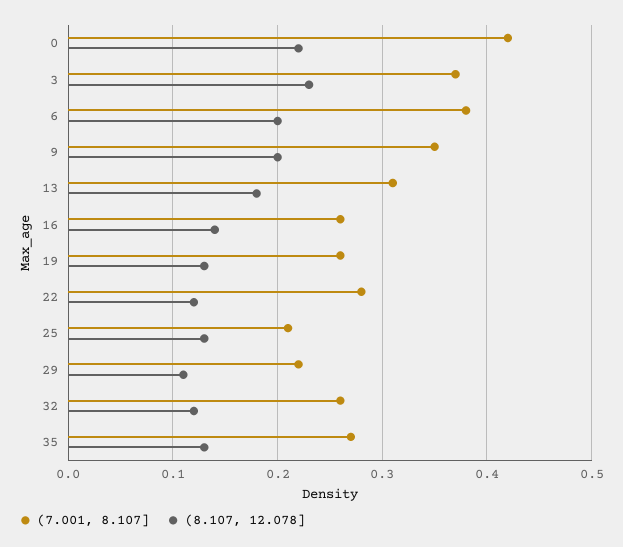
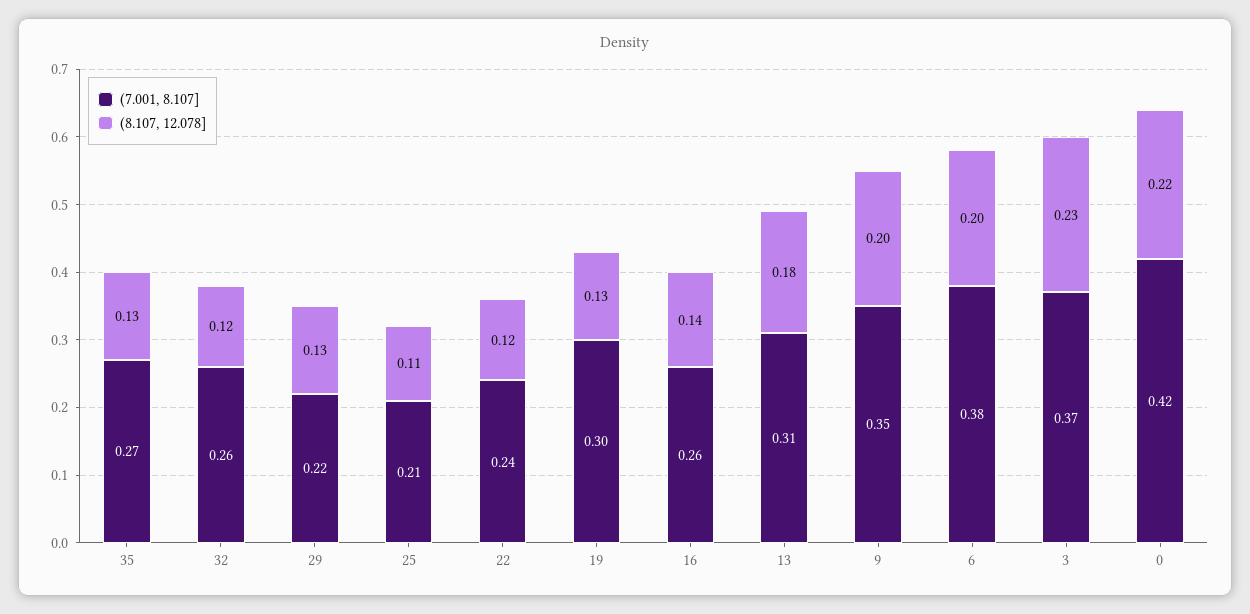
(7.001, 8.107], 19: 0.26 -> 0.3
(7.001, 8.107], 22: 0.28 -> 0.24
(8.107, 12.078], 25: 0.13 -> 0.11
(8.107, 12.078], 29: 0.11 -> 0.13

